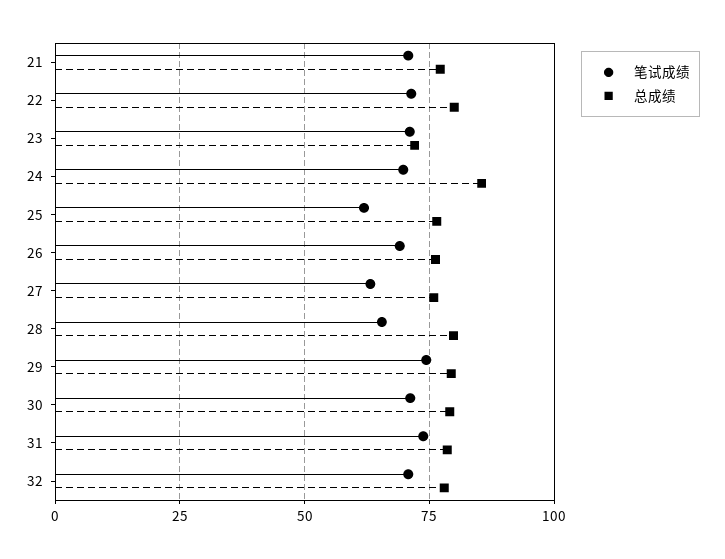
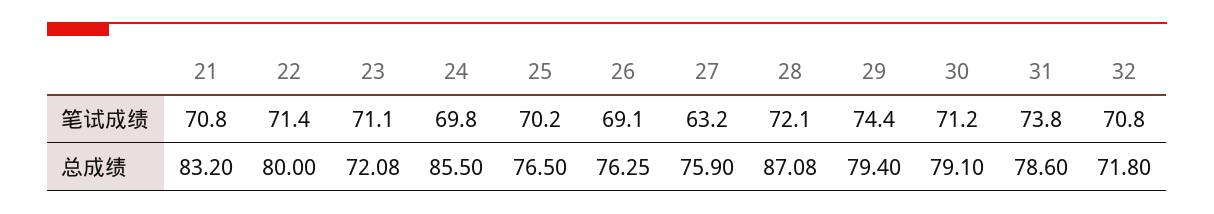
总成绩, 21: 77.5 -> 83.2
笔试成绩, 25: 62.5 -> 70.2
笔试成绩, 28: 65 -> 72.1
总成绩, 28: 80 -> 87.08
总成绩, 32: 77.5 -> 71.8

